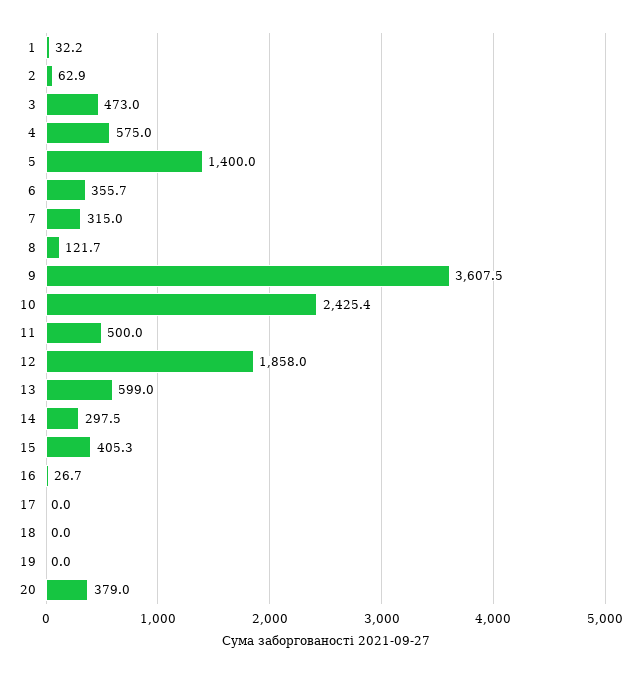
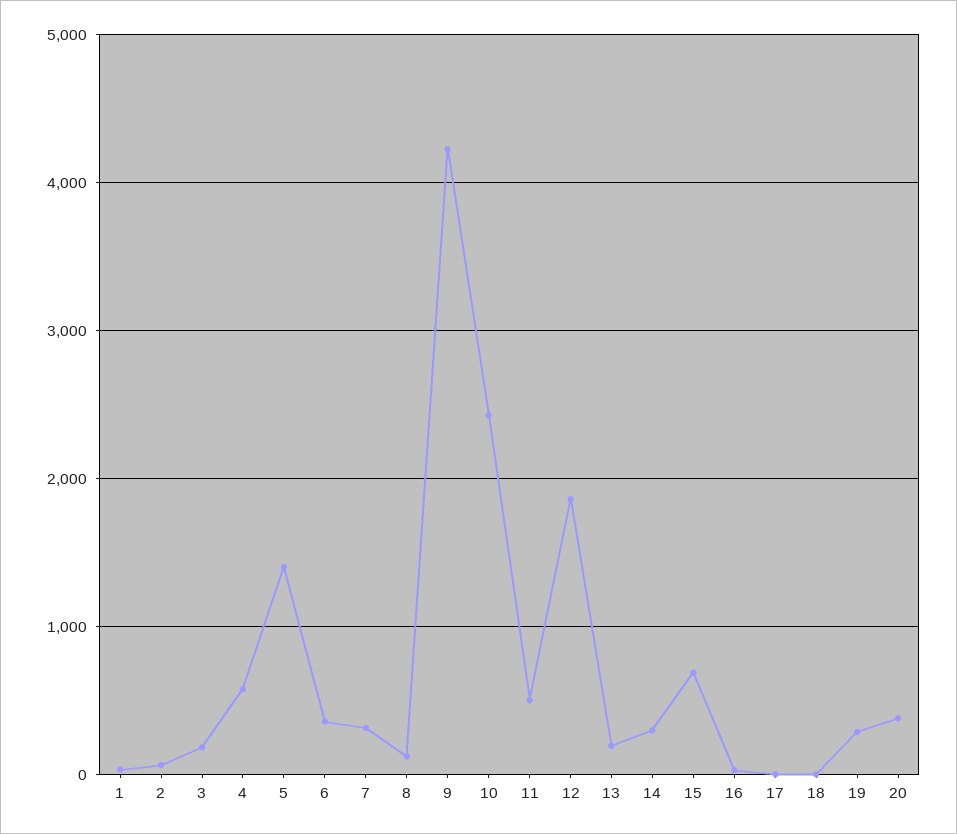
3: 473 -> 200
9: 3607.5 -> 4200
13: 599 -> 200
15: 405.3 -> 700
19: 0 -> 300

